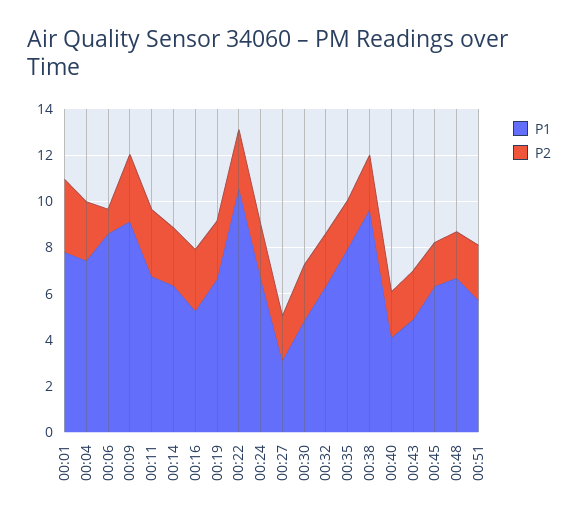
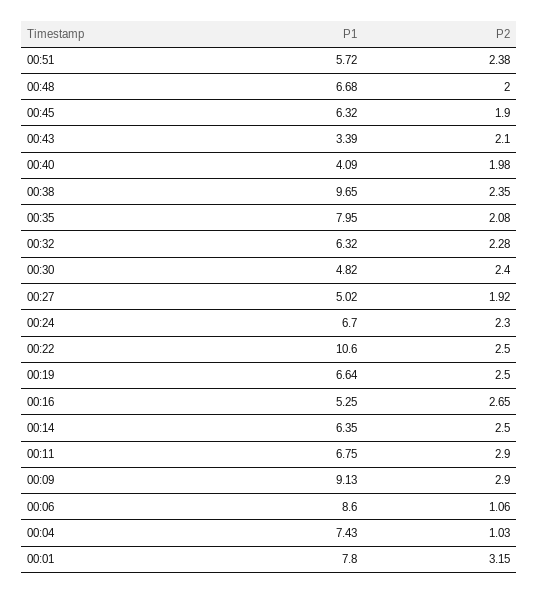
P2, 00:04: 2.5 -> 1.03
P1, 00:27: 3 -> 5.02
P1, 00:43: 5 -> 3.39

